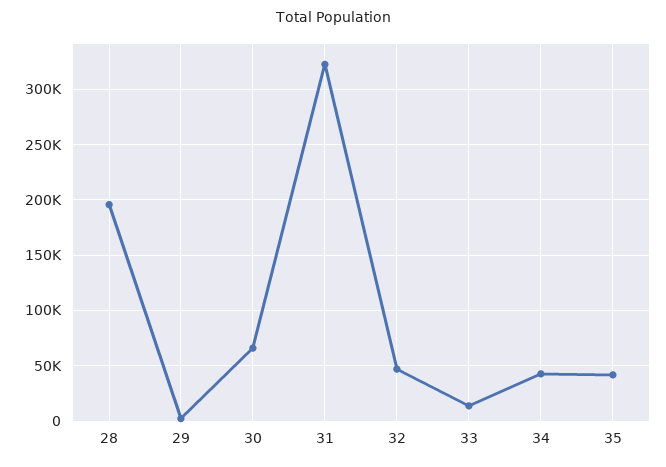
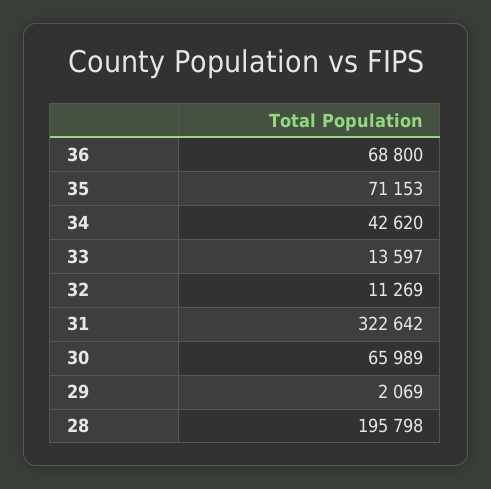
32: 50000 -> 11269
35: 40000 -> 71153
36: none -> 68800

